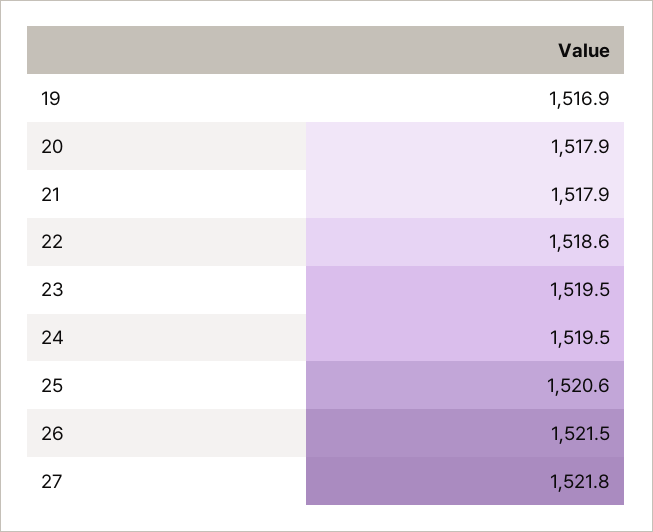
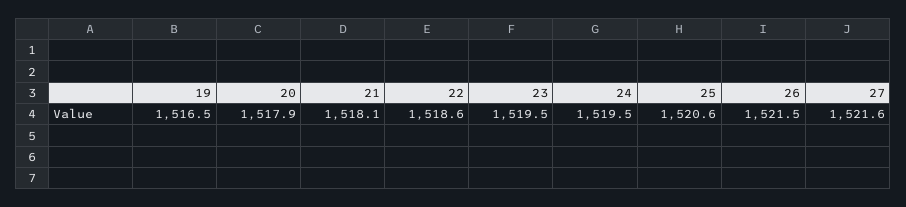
19: 1516.9 -> 1516.5
21: 1517.9 -> 1518.1
27: 1521.8 -> 1521.6

